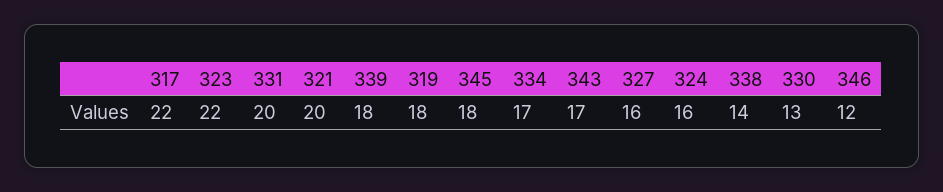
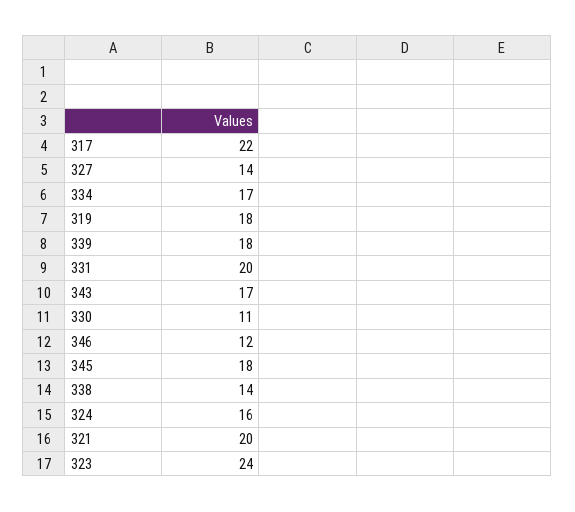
323: 22 -> 24
327: 16 -> 14
330: 13 -> 11

